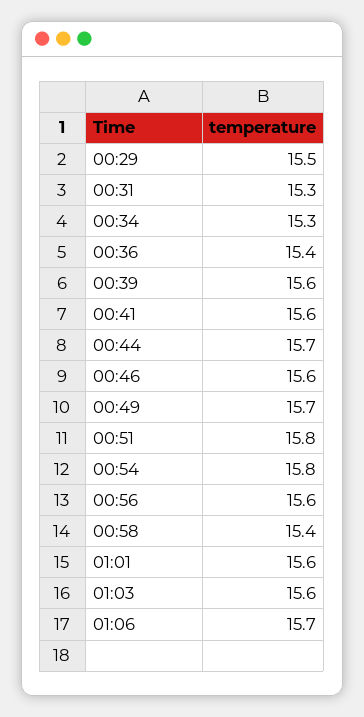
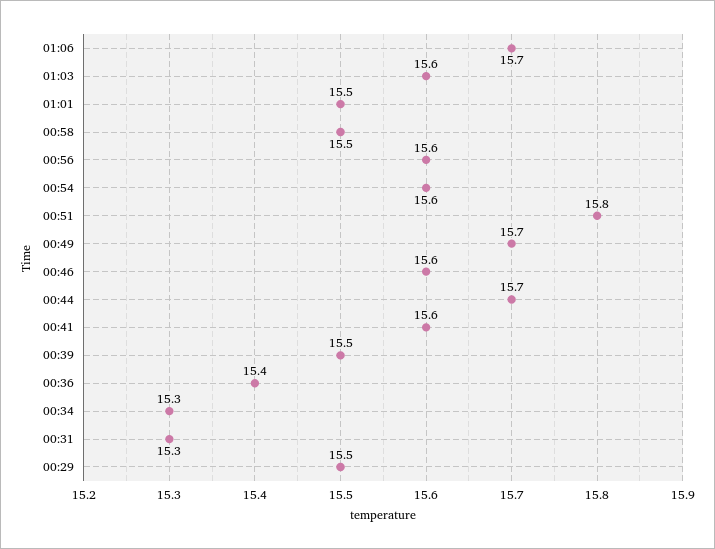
00:39: 15.6 -> 15.5
00:54: 15.8 -> 15.6
00:58: 15.4 -> 15.5
01:01: 15.6 -> 15.5

